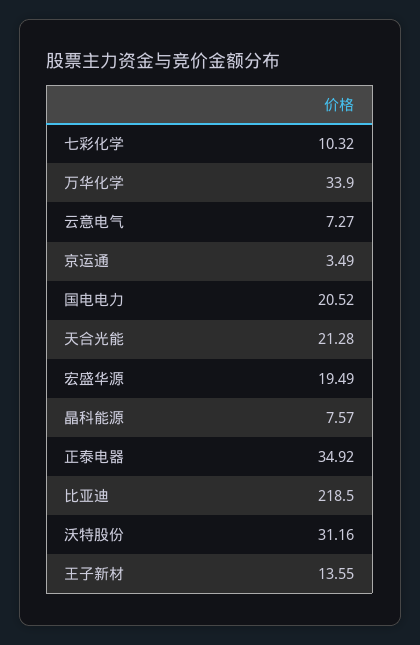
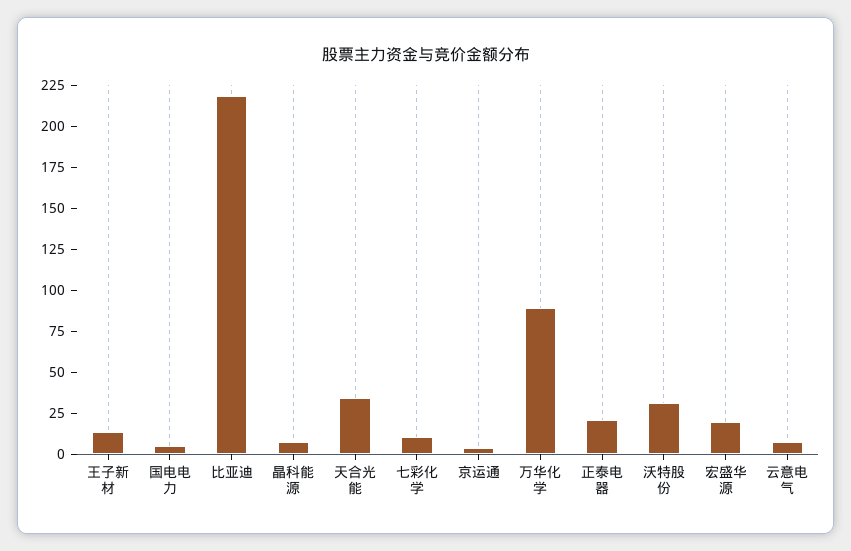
万华化学: 33.9 -> 90
国电电力: 20.52 -> 5
天合光能: 21.28 -> 35
正泰电器: 34.92 -> 20

